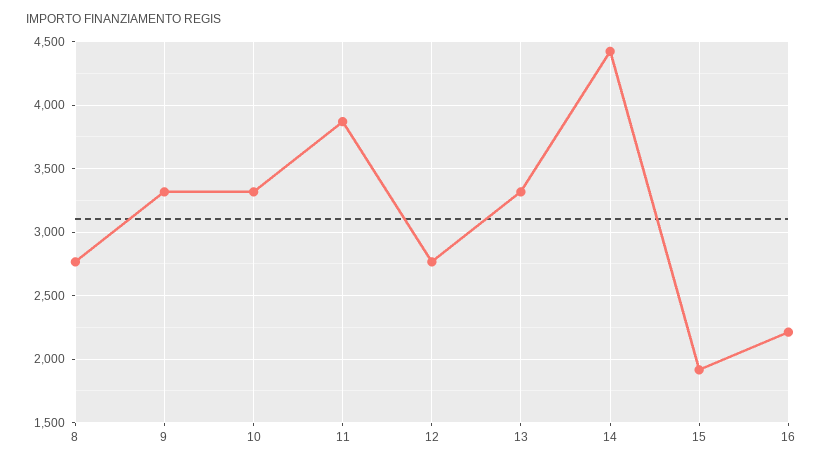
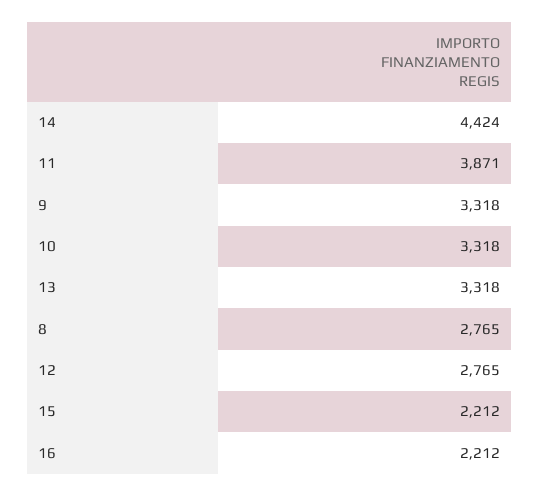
15: 1900 -> 2212

